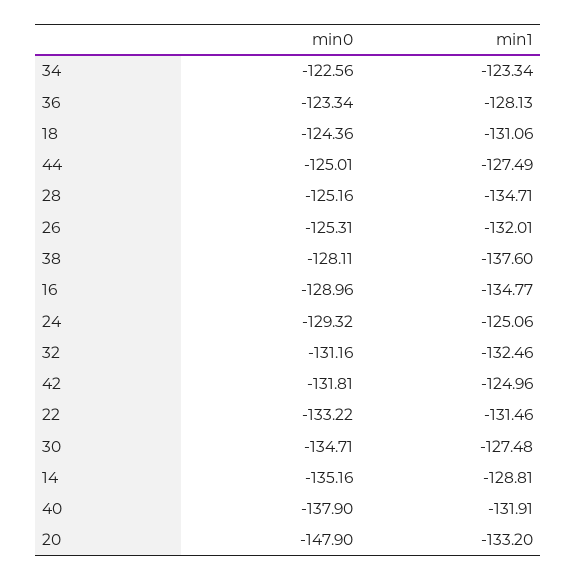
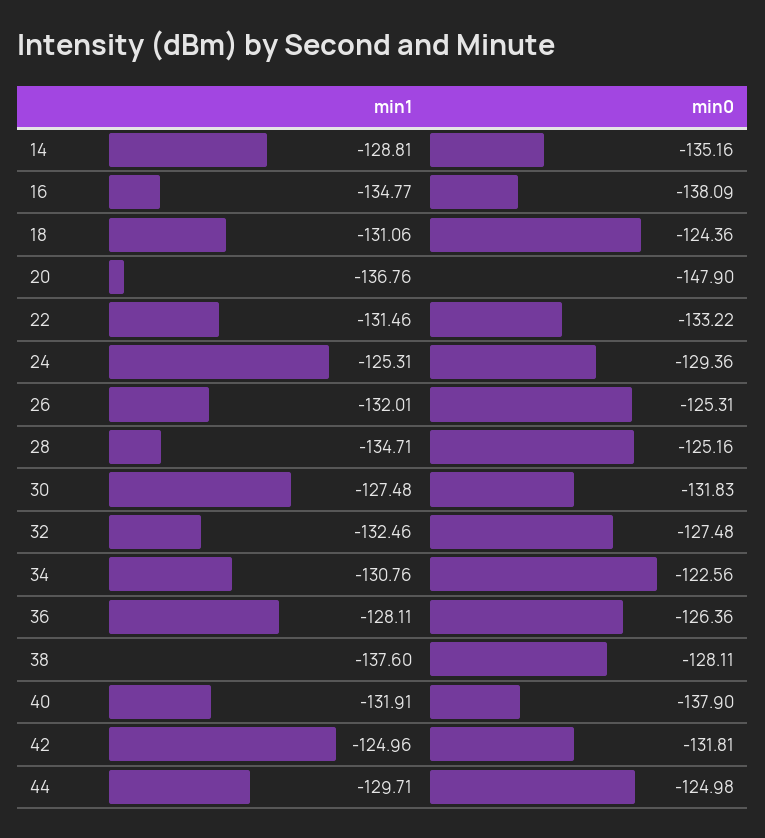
min1, 34: -123.34 -> -130.76
min0, 36: -123.34 -> -126.36
min1, 36: -128.13 -> -128.11
min0, 44: -125.01 -> -124.98
min1, 44: -127.49 -> -129.71
min0, 16: -128.96 -> -138.09
min0, 24: -129.32 -> -129.36
min1, 24: -125.06 -> -125.31
min0, 32: -131.16 -> -127.48
min0, 30: -134.71 -> -131.83
min1, 20: -133.2 -> -136.76

